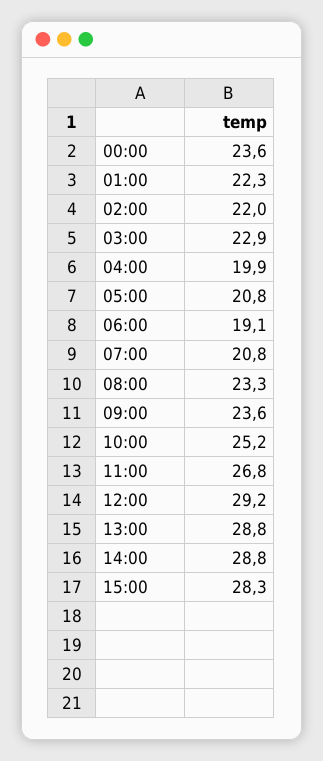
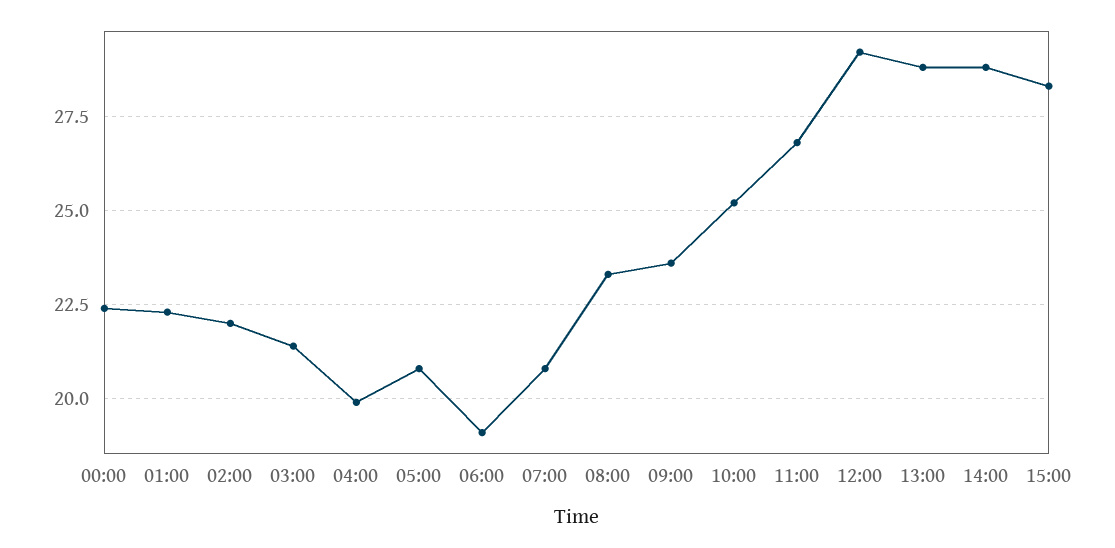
00:00: 23.6 -> 22.5
03:00: 22.9 -> 21.5

